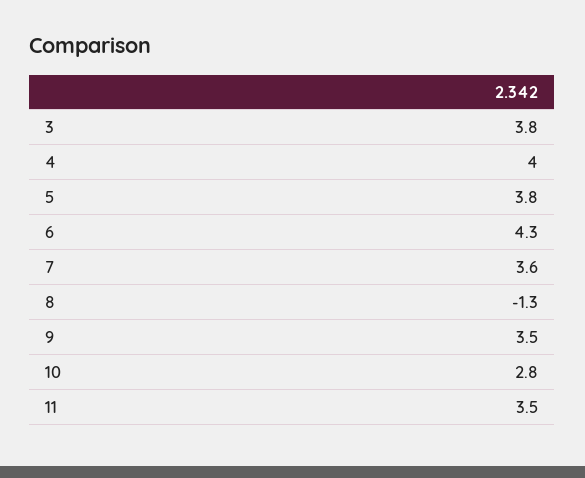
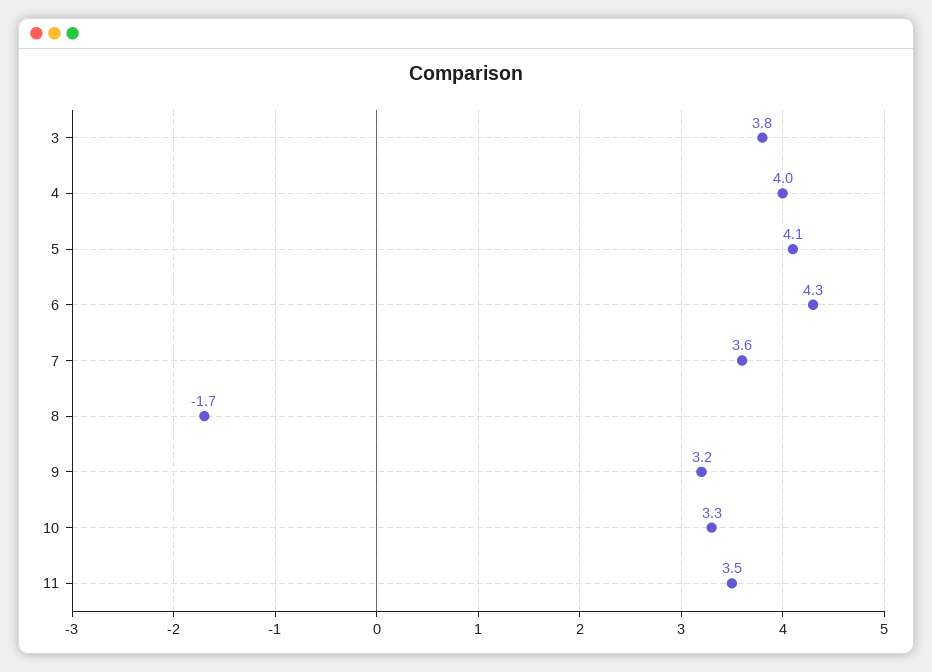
5: 3.8 -> 4.1
8: -1.3 -> -1.7
9: 3.5 -> 3.2
10: 2.8 -> 3.3

